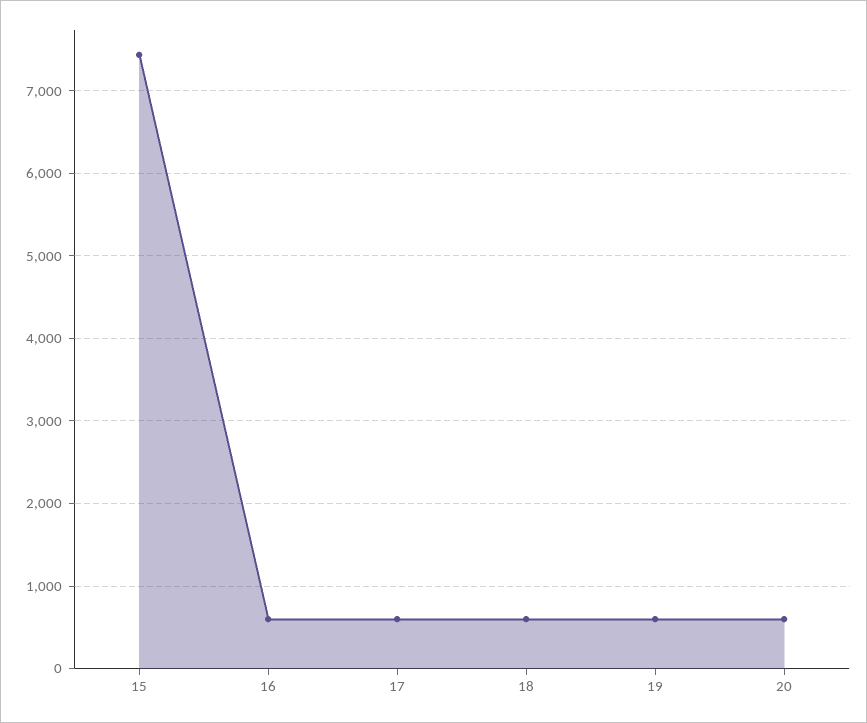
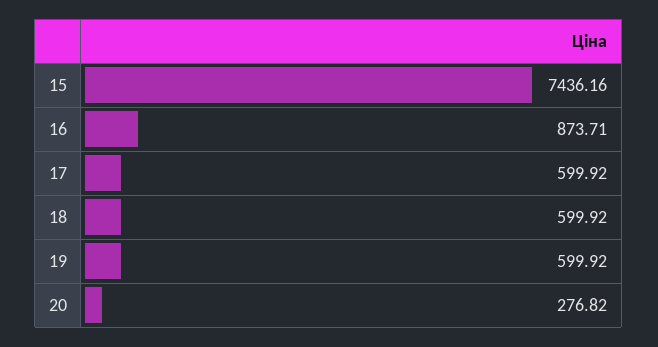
16: 600 -> 873.71
20: 600 -> 276.82

